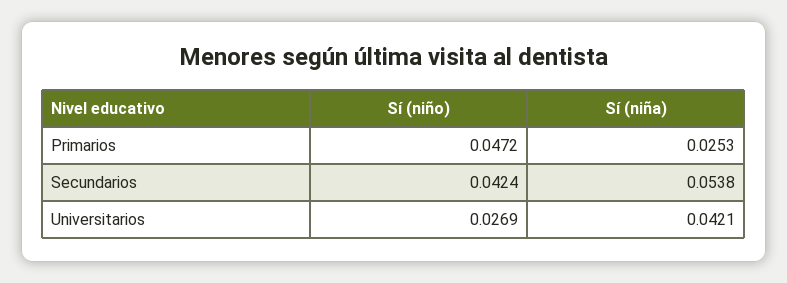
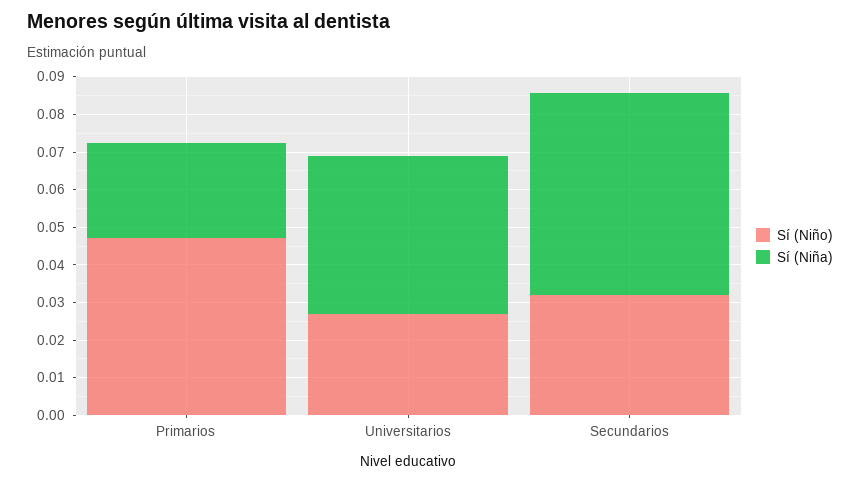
Sí (niño), Secundarios: 0.0424 -> 0.0325

